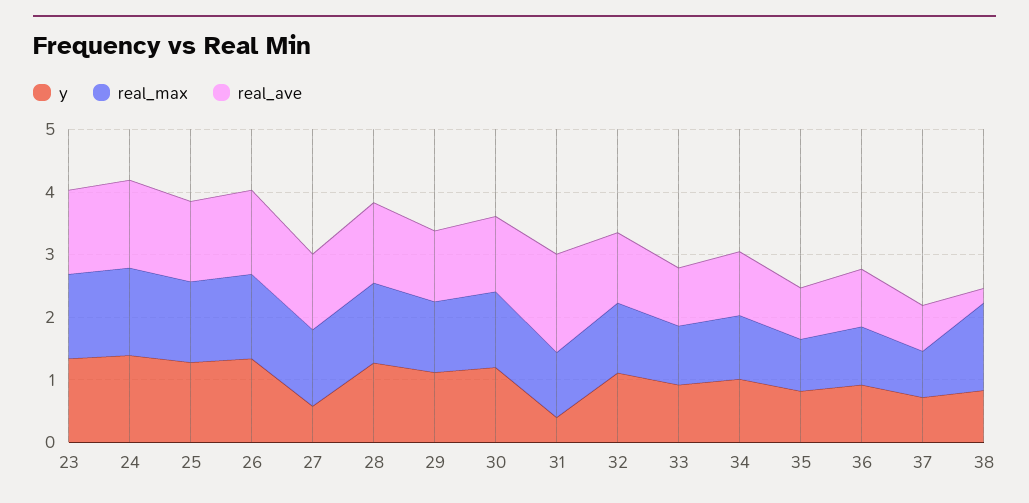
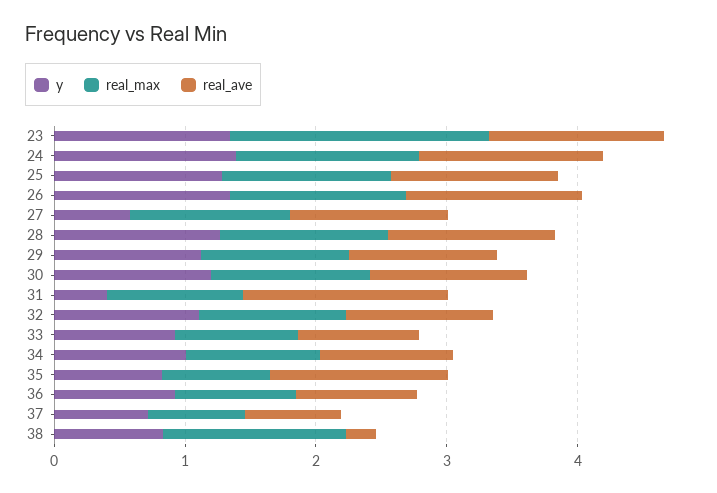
real_max, 23: 1.4 -> 2
real_ave, 35: 0.8 -> 1.4

